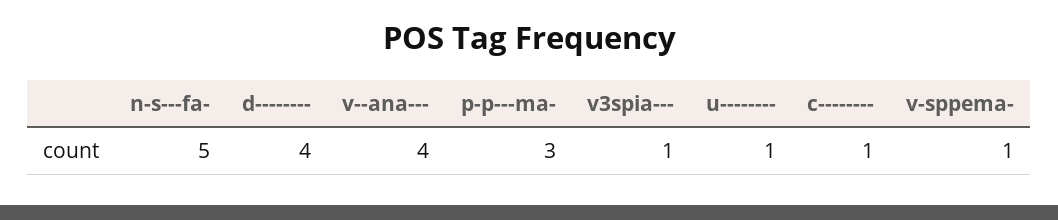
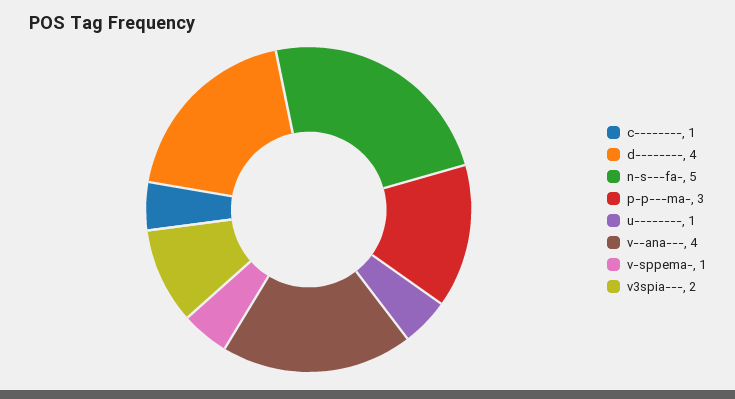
v3spia---: 1 -> 2

